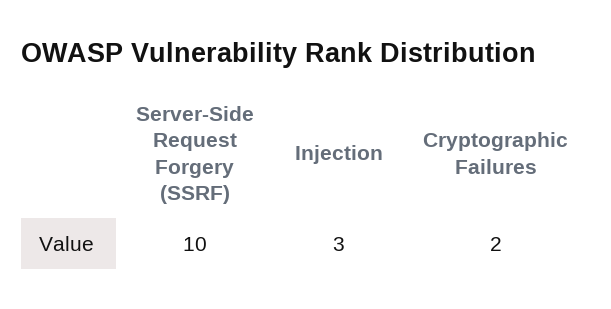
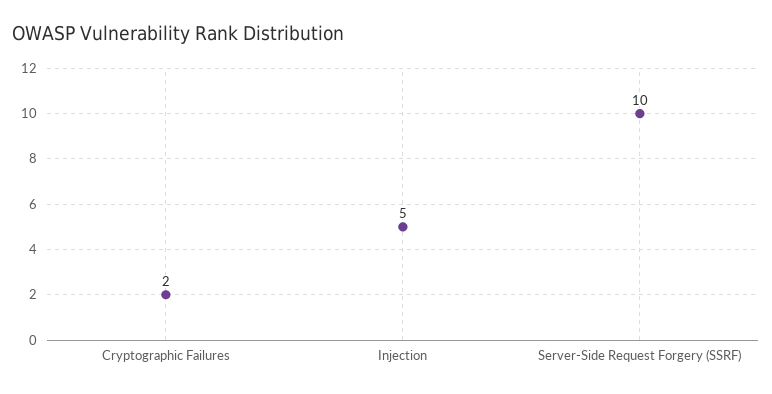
Injection: 3 -> 5

